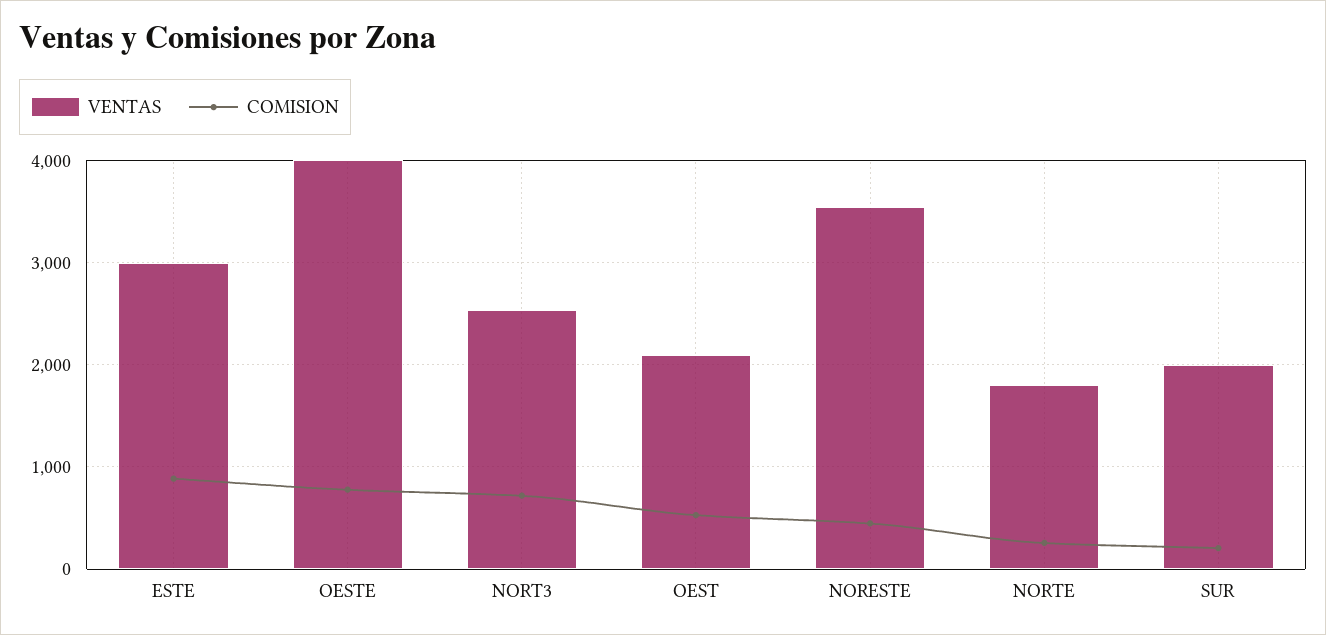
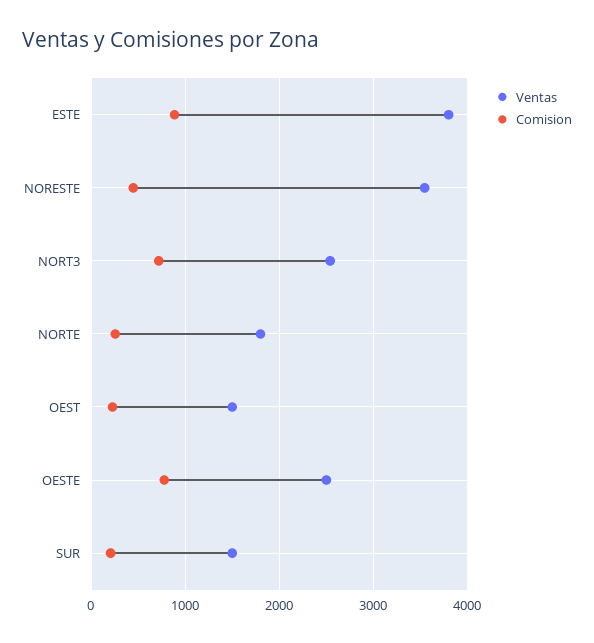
VENTAS, ESTE: 3000 -> 3800
VENTAS, OESTE: 4000 -> 2500
VENTAS, OEST: 2100 -> 1500
COMISION, OEST: 500 -> 200
VENTAS, SUR: 2000 -> 1500

